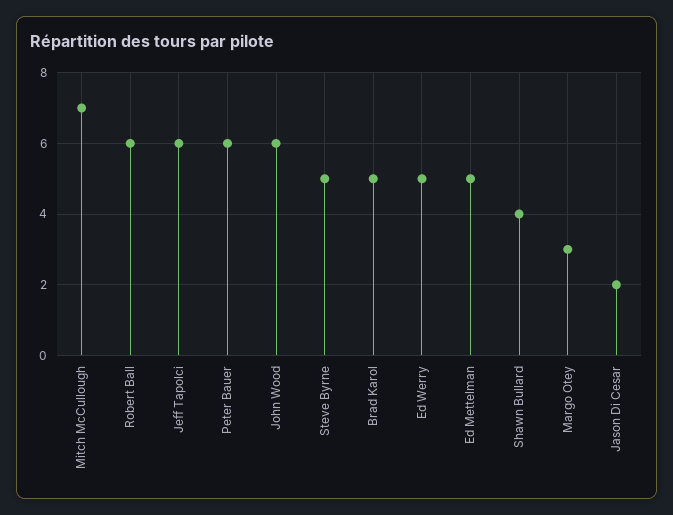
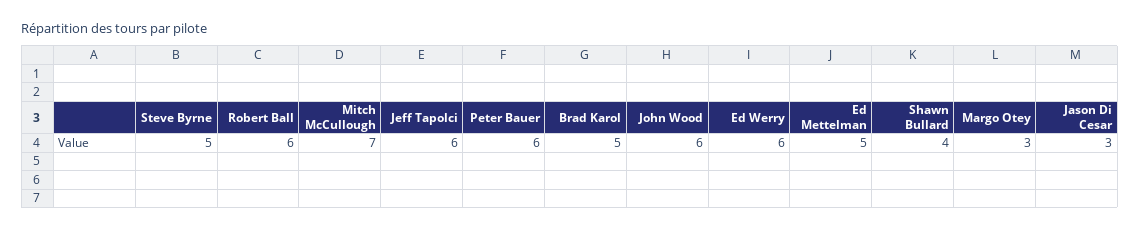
Ed Werry: 5 -> 6
Jason Di Cesar: 2 -> 3

